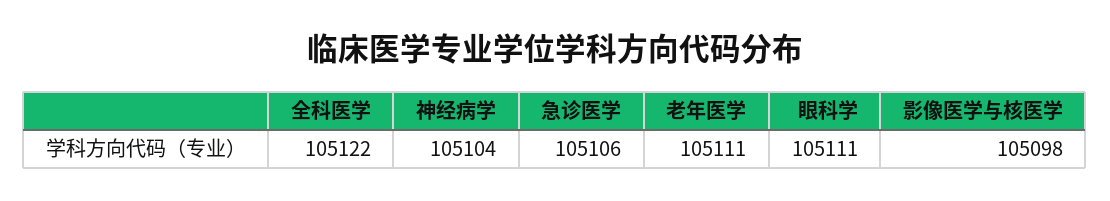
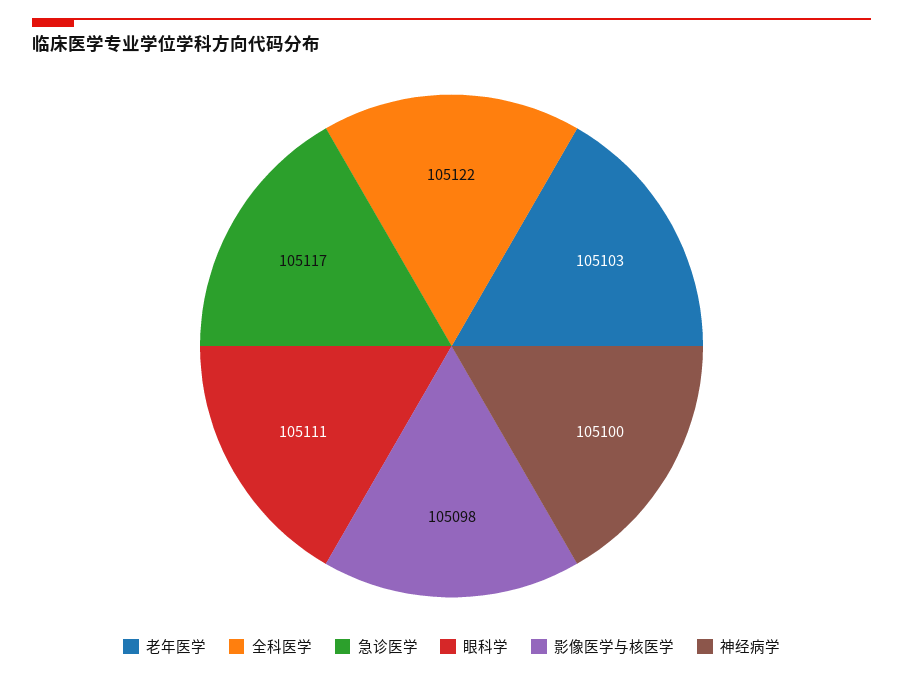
神经病学: 105104 -> 105100
急诊医学: 105106 -> 105117
老年医学: 105111 -> 105103

